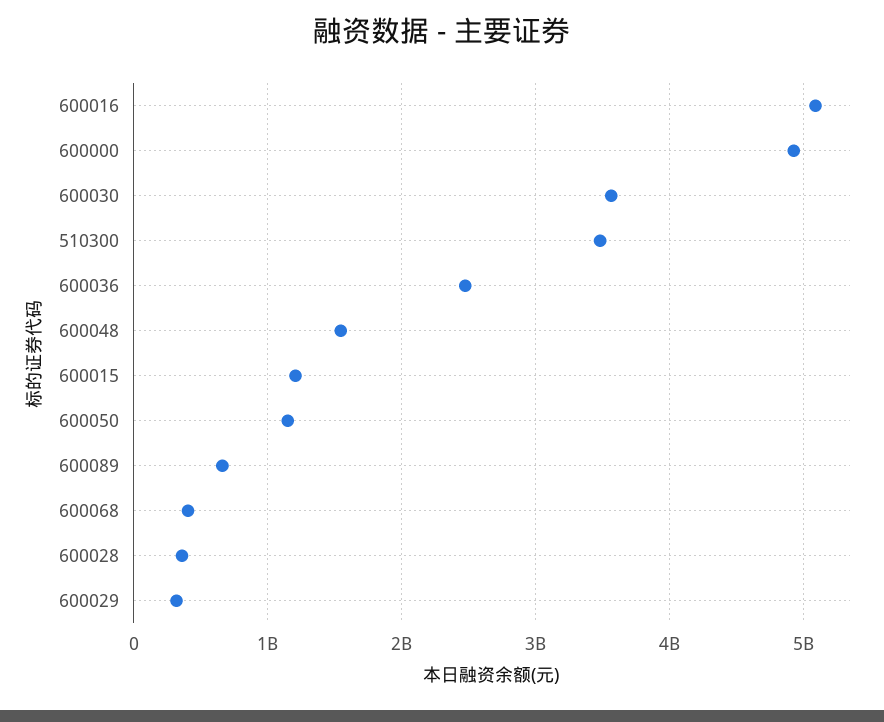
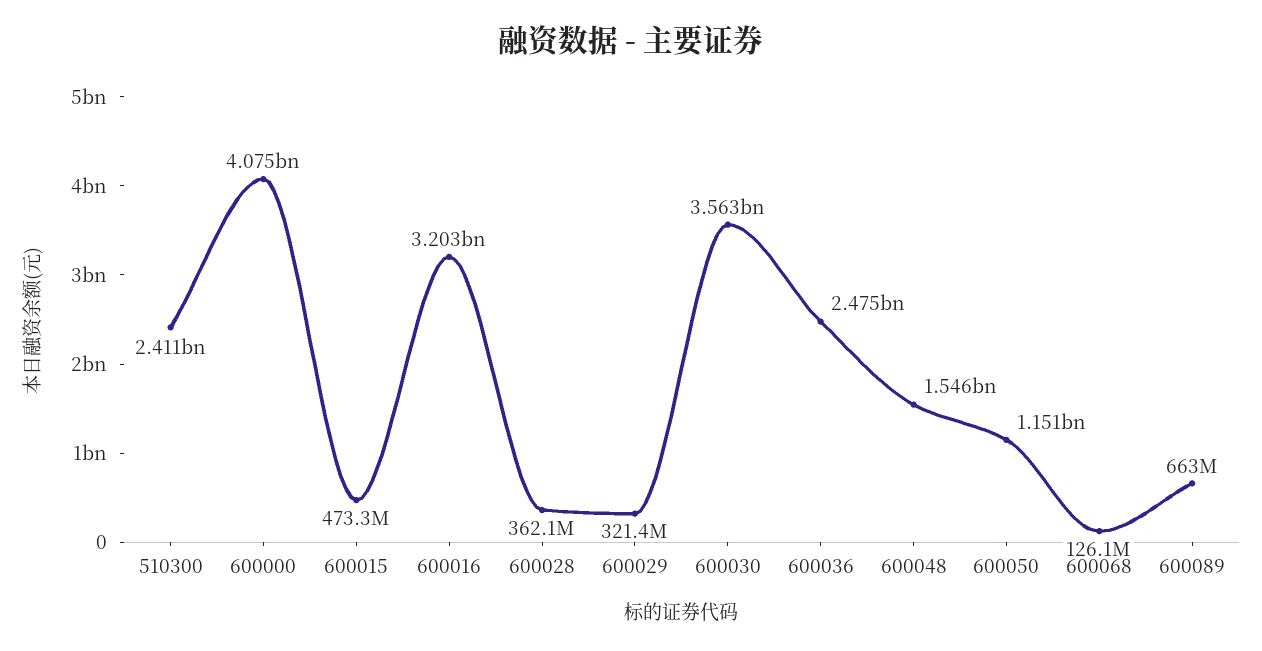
600016: 5100000000 -> 3203000000
600000: 4900000000 -> 4075000000
510300: 3500000000 -> 2411000000
600015: 1200000000 -> 473300000
600068: 400000000 -> 126100000

